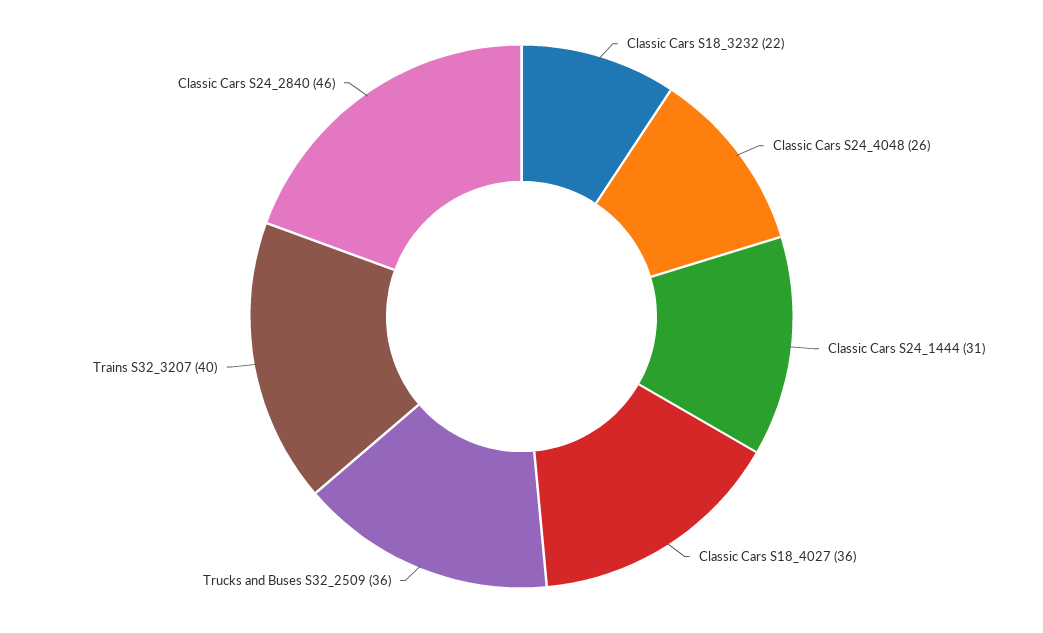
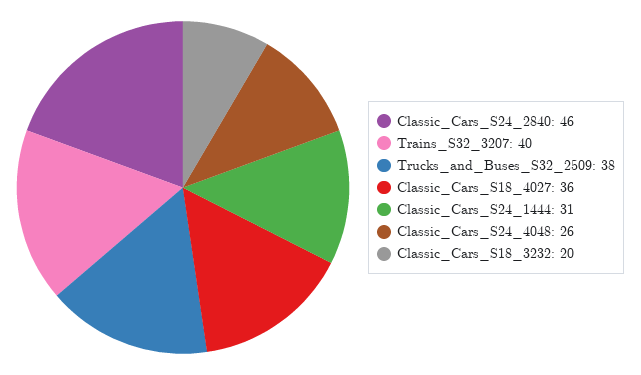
Classic Cars S18_3232: 22 -> 20
Trucks and Buses S32_2509: 36 -> 38

